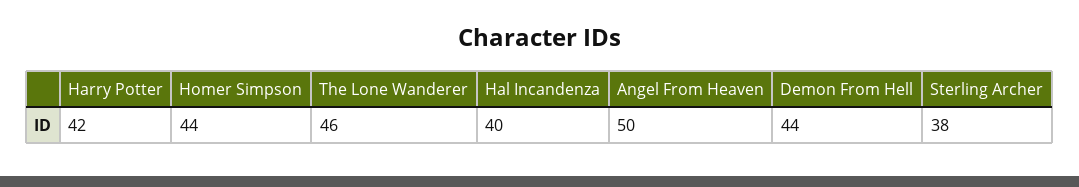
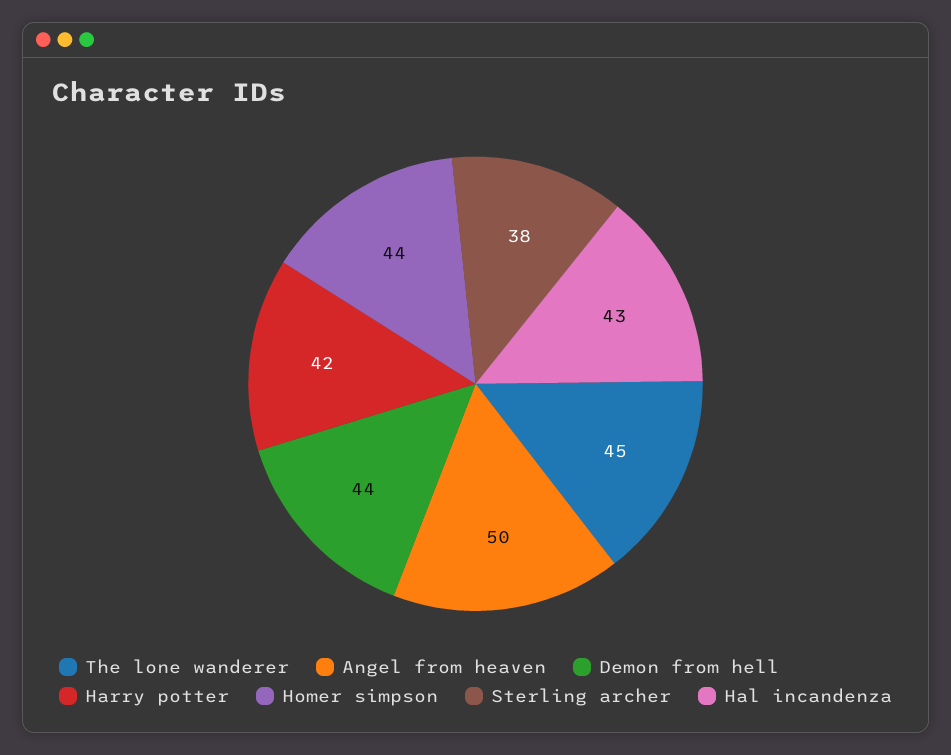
The Lone Wanderer: 46 -> 45
Hal Incandenza: 40 -> 43

